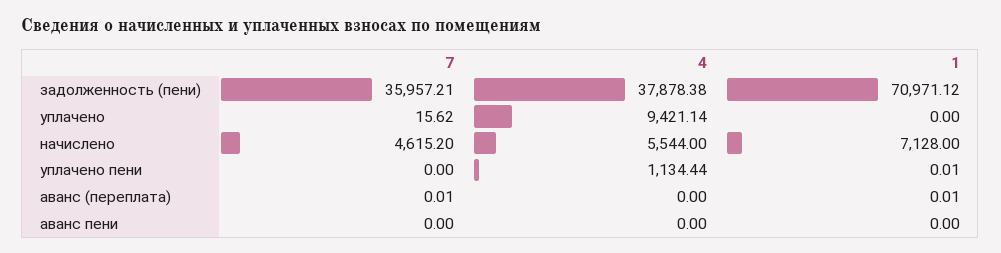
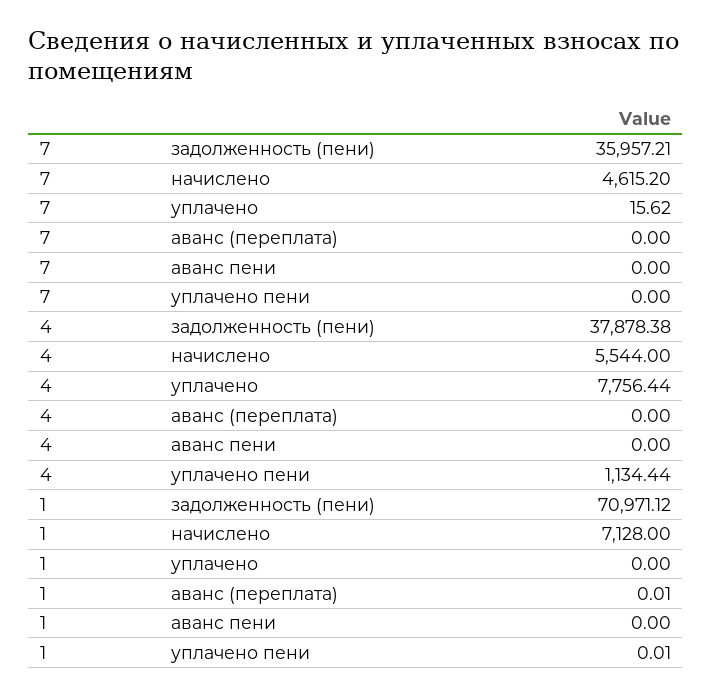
4, уплачено: 9421.14 -> 7756.44
7, аванс (переплата): 0.01 -> 0

